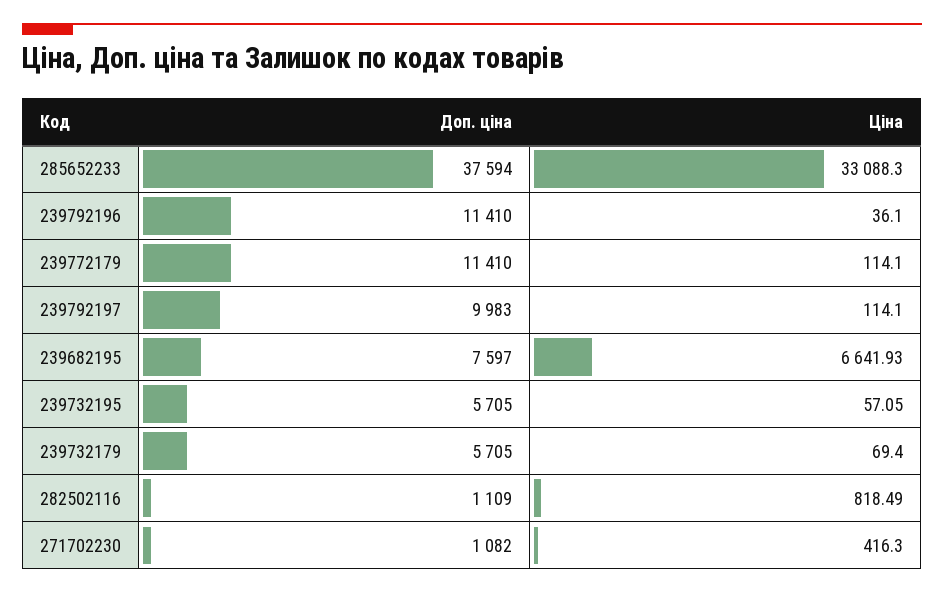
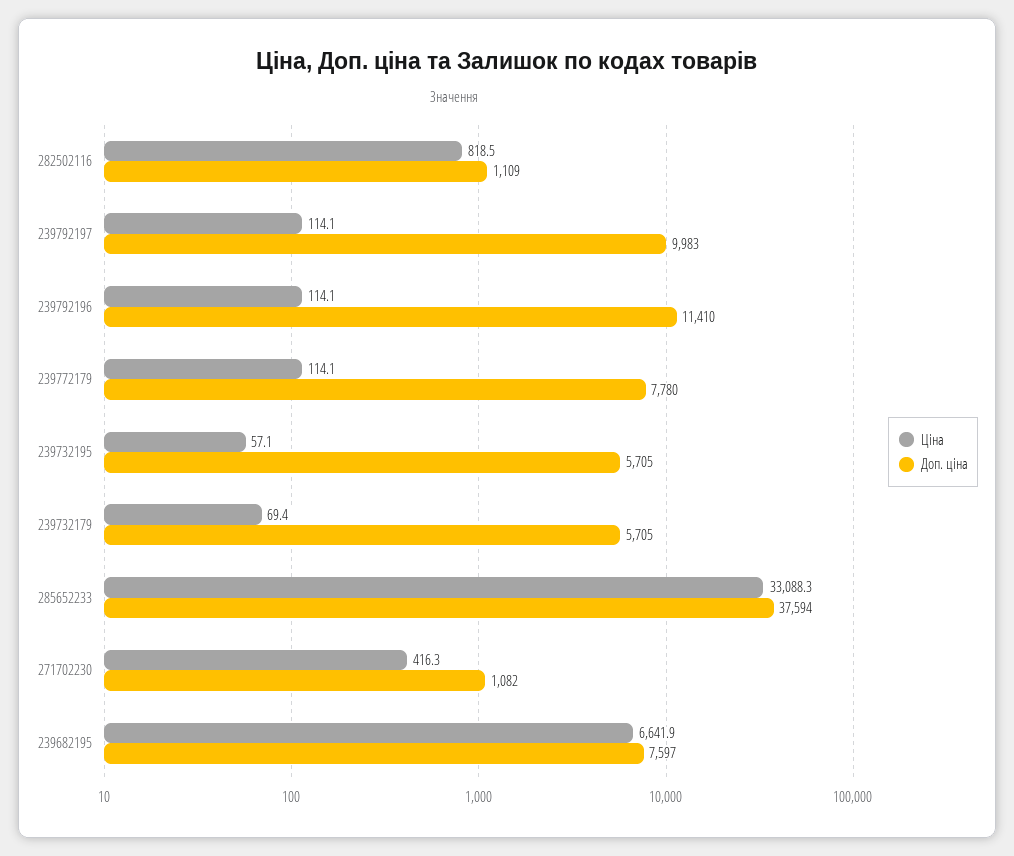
Ціна, 239792196: 36.1 -> 114.1
Доп. ціна, 239772179: 11410 -> 7780

